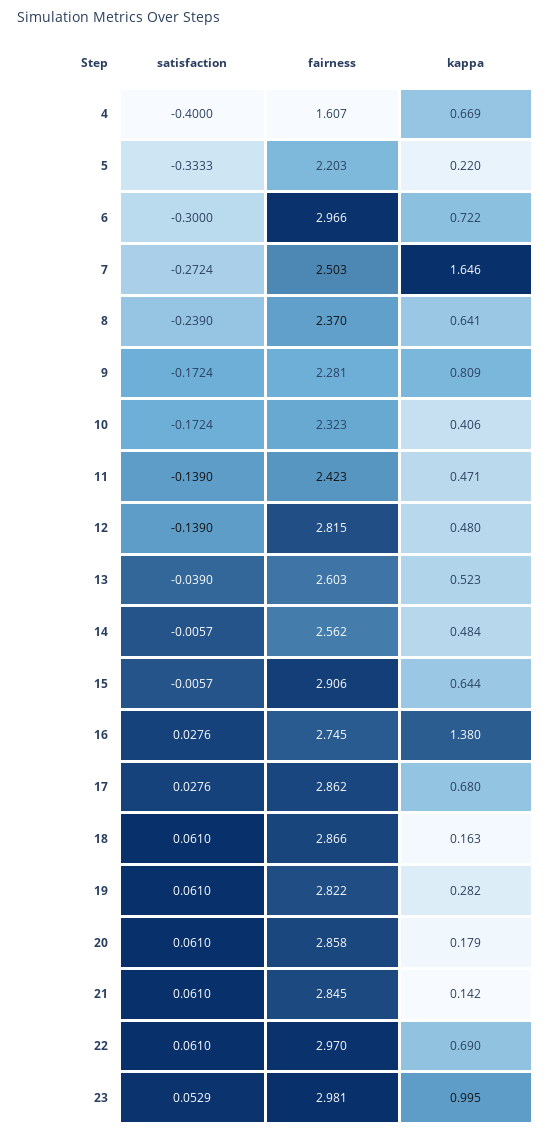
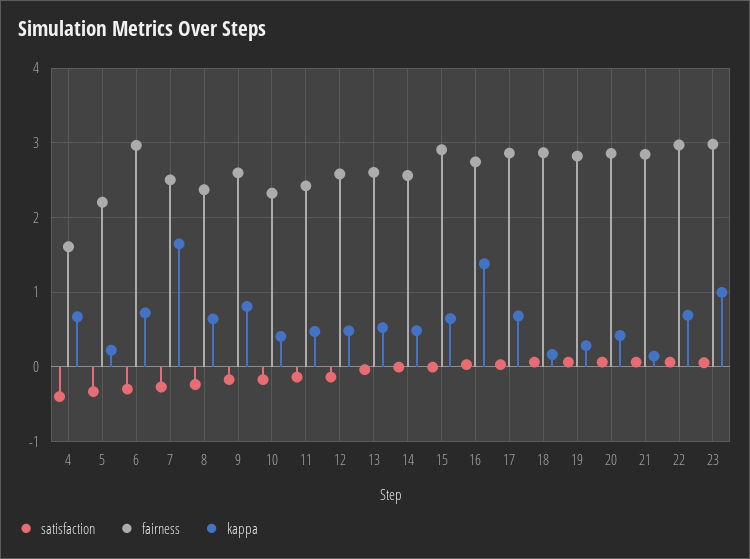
fairness, 9: 2.281 -> 2.6
fairness, 12: 2.815 -> 2.6
kappa, 20: 0.179 -> 0.4

